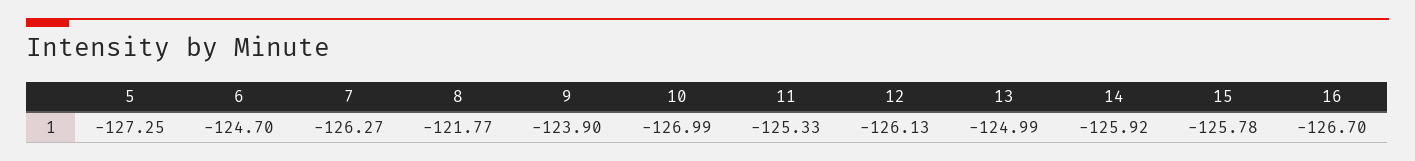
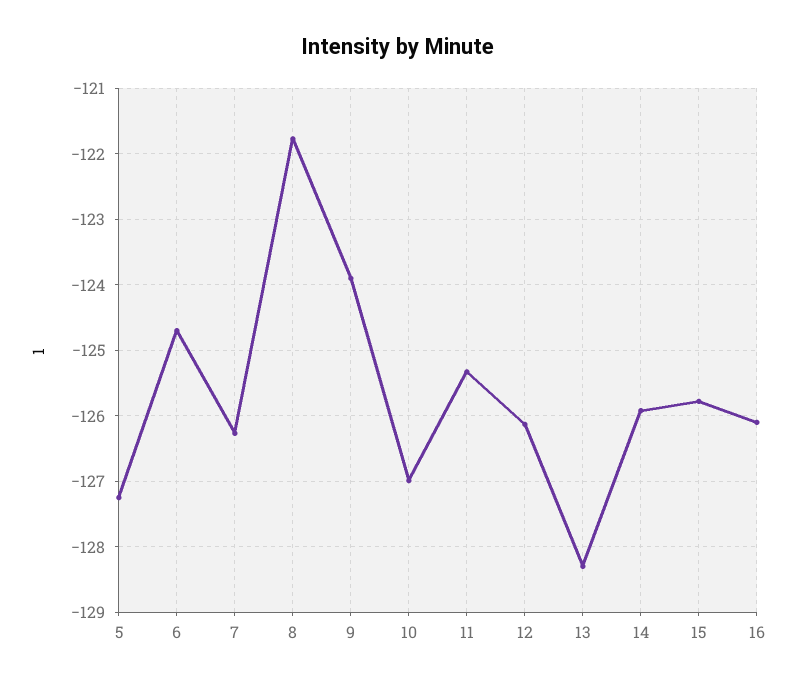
13: -124.99 -> -128.3
16: -126.7 -> -126.1

